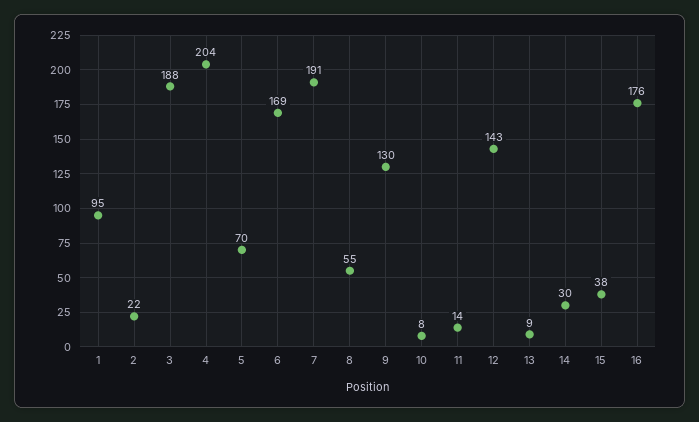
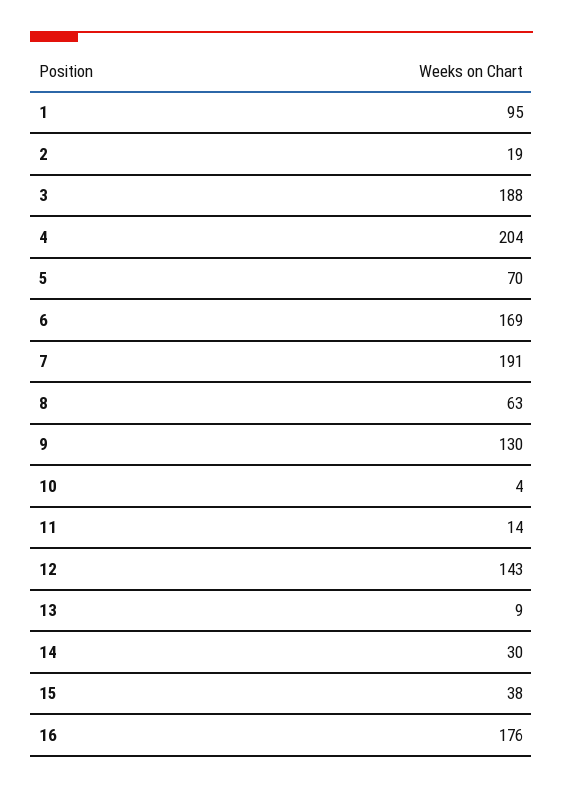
2: 22 -> 19
8: 55 -> 63
10: 8 -> 4

